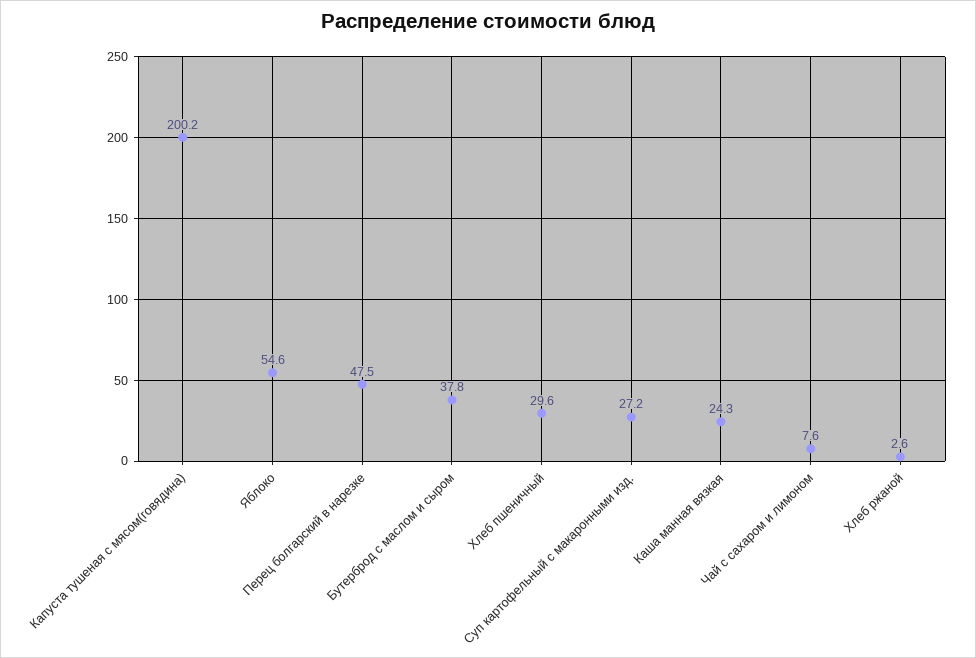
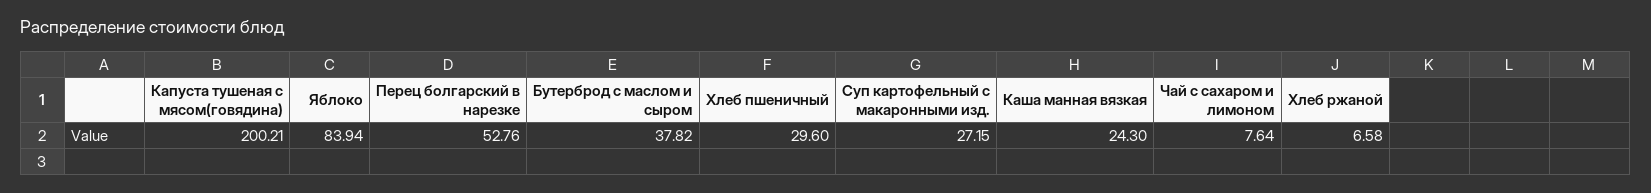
Яблоко: 54.6 -> 83.94
Перец болгарский в нарезке: 47.5 -> 52.76
Хлеб ржаной: 2.6 -> 6.58

